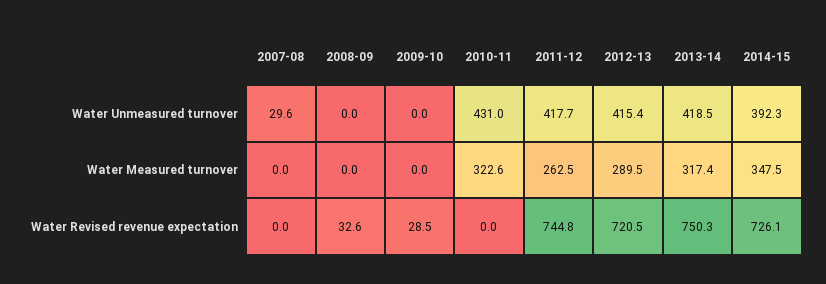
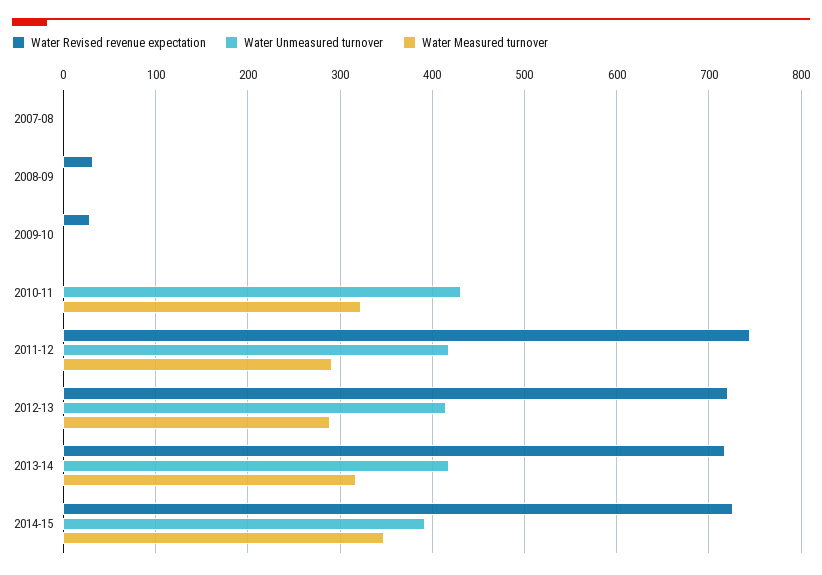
Water Unmeasured turnover, 2007-08: 29.6 -> 0
Water Measured turnover, 2011-12: 262.5 -> 290
Water Revised revenue expectation, 2013-14: 750.3 -> 720

